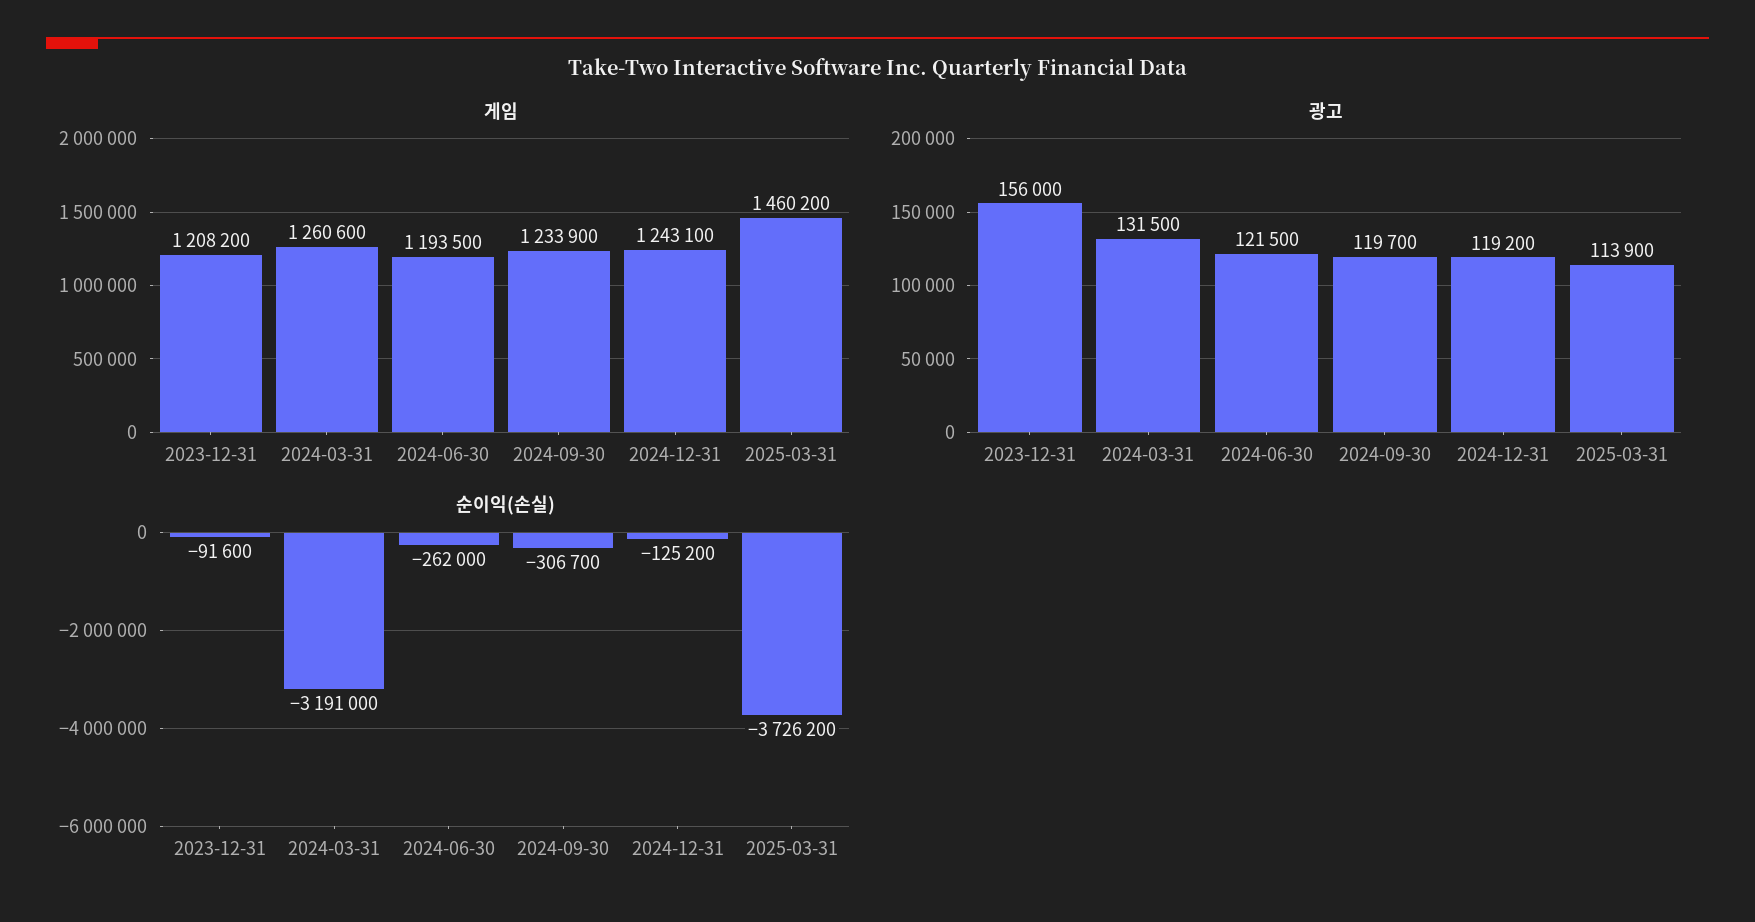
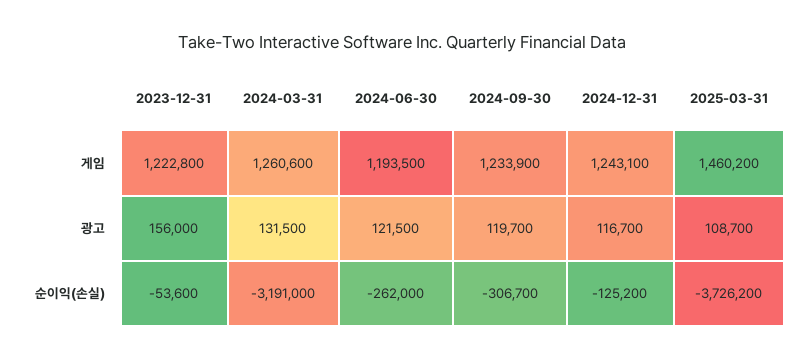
게임, 2023-12-31: 1208200 -> 1222800
광고, 2024-12-31: 119200 -> 116700
광고, 2025-03-31: 113900 -> 108700
순이익(손실), 2023-12-31: -91600 -> -53600

